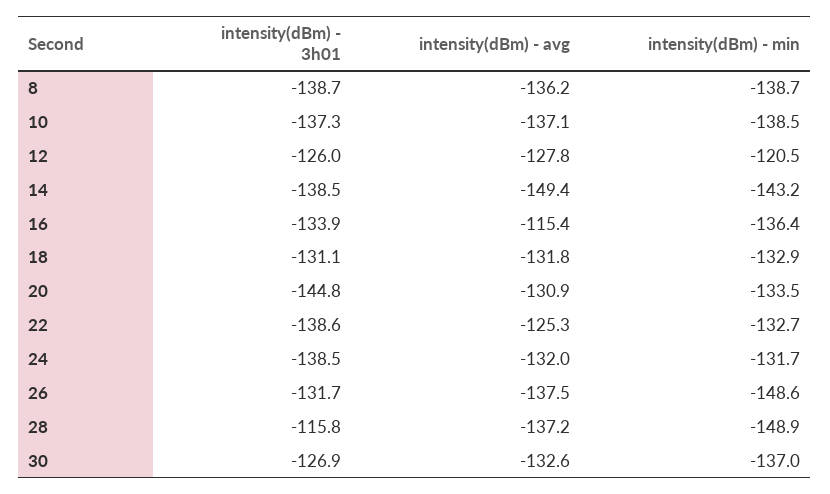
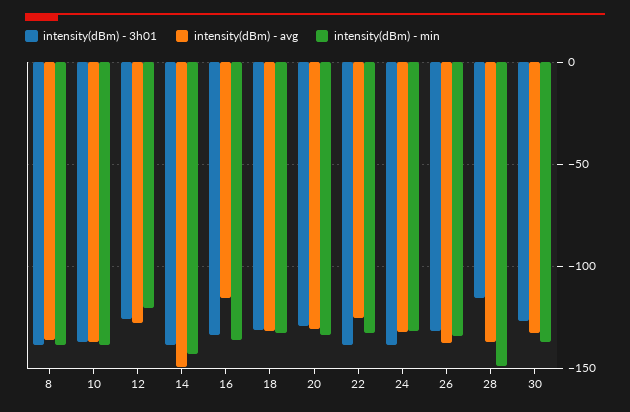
intensity(dBm) - 3h01, 20: -144.8 -> -130
intensity(dBm) - min, 26: -148.6 -> -135

